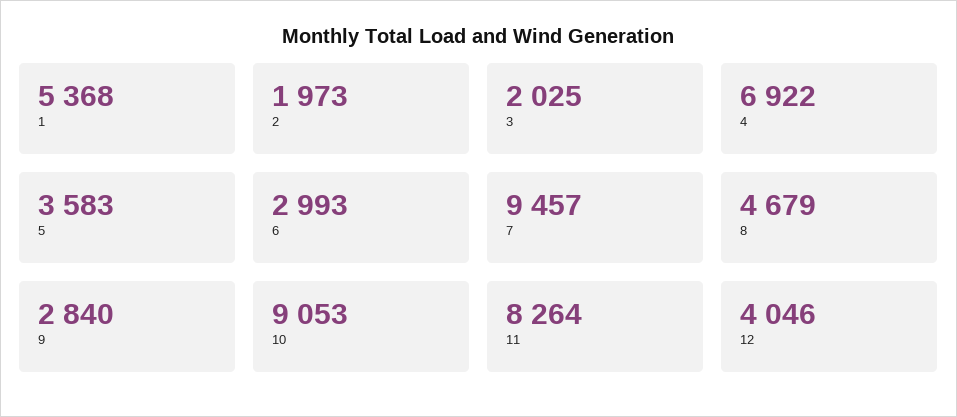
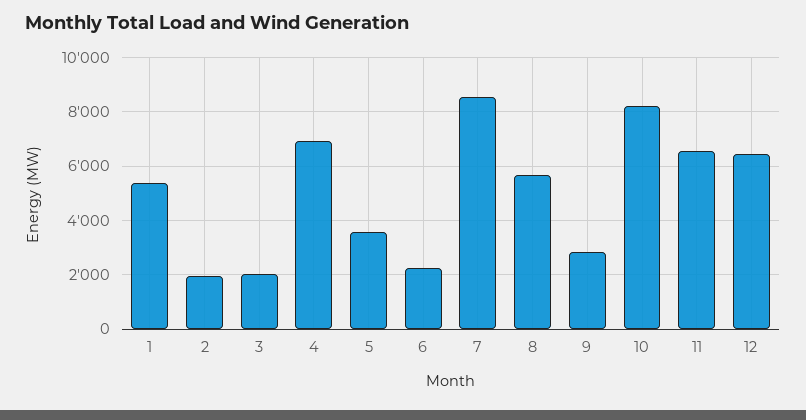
6: 2993 -> 2250
7: 9457 -> 8500
8: 4679 -> 5750
10: 9053 -> 8250
11: 8264 -> 6500
12: 4046 -> 6500

